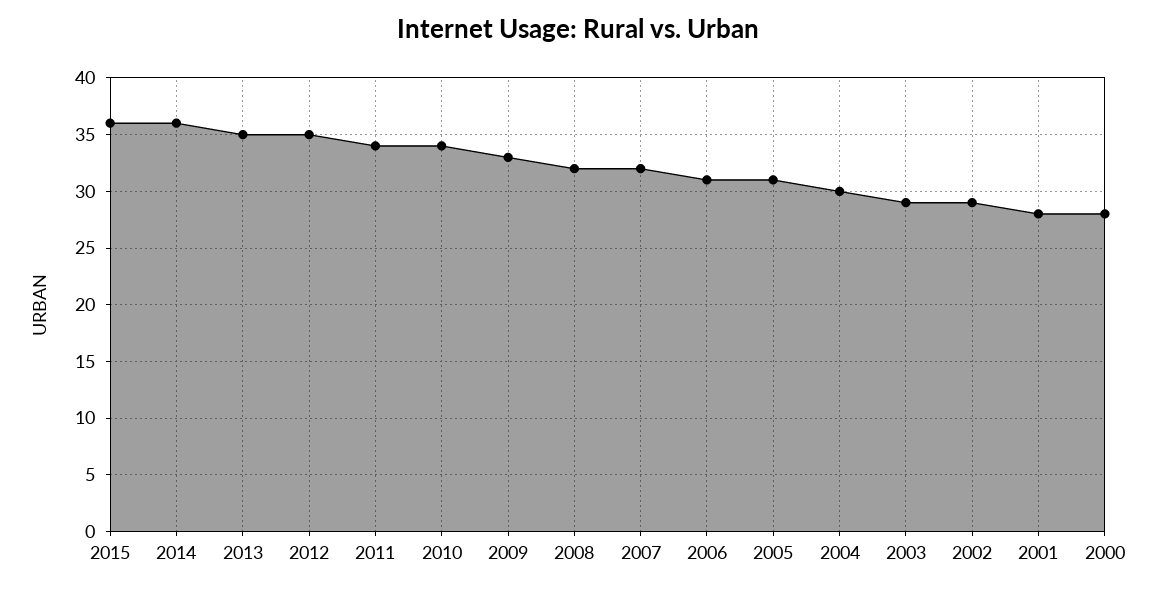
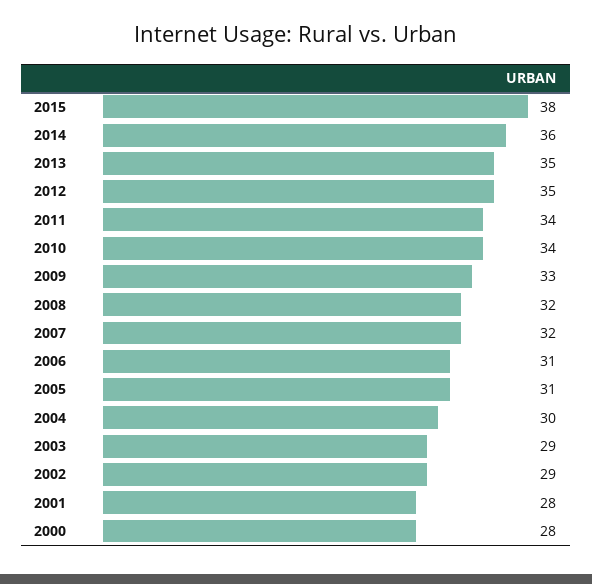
2015: 36 -> 38

